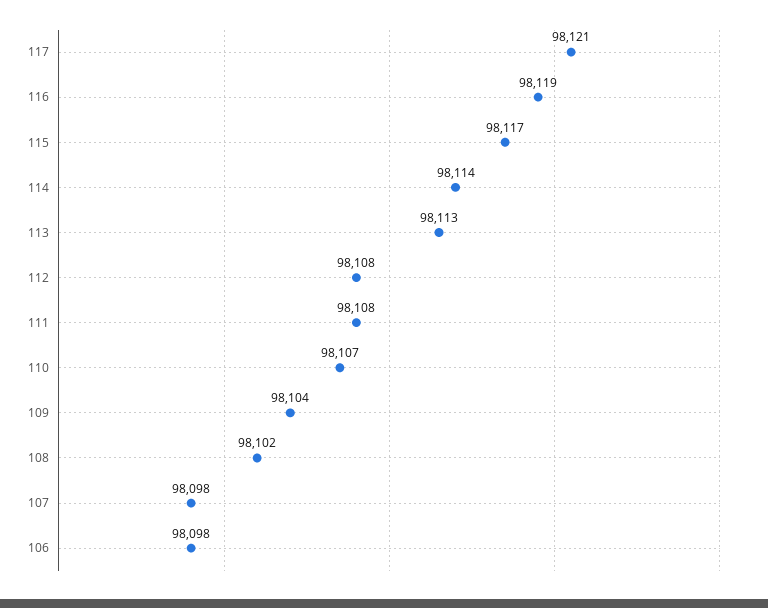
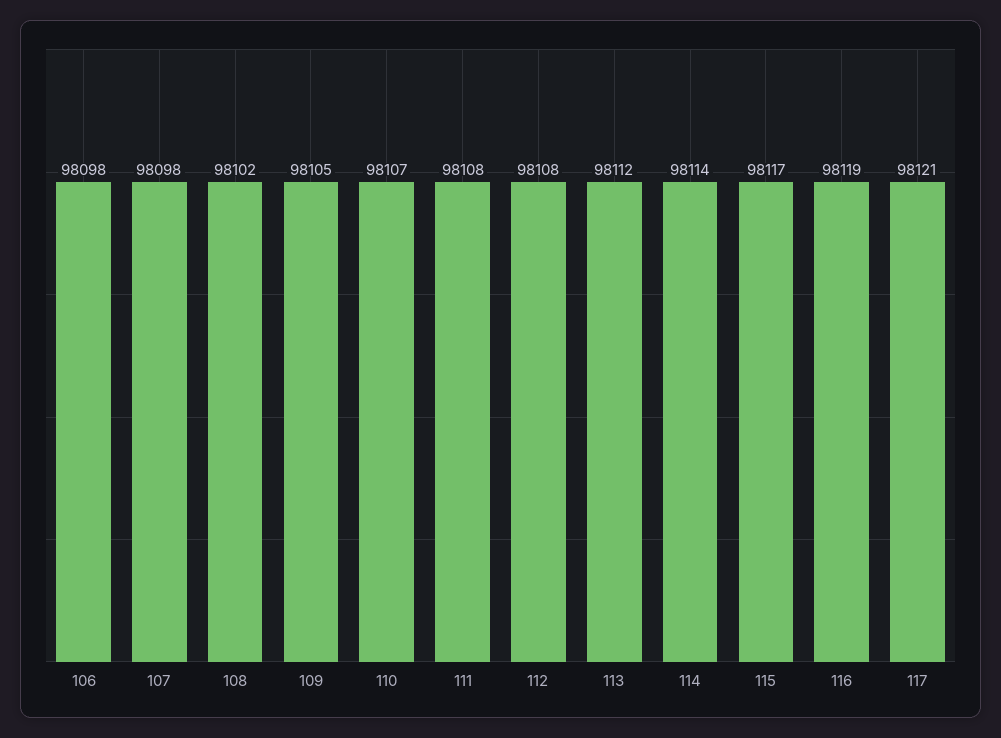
113: 98113 -> 98112
109: 98104 -> 98105

